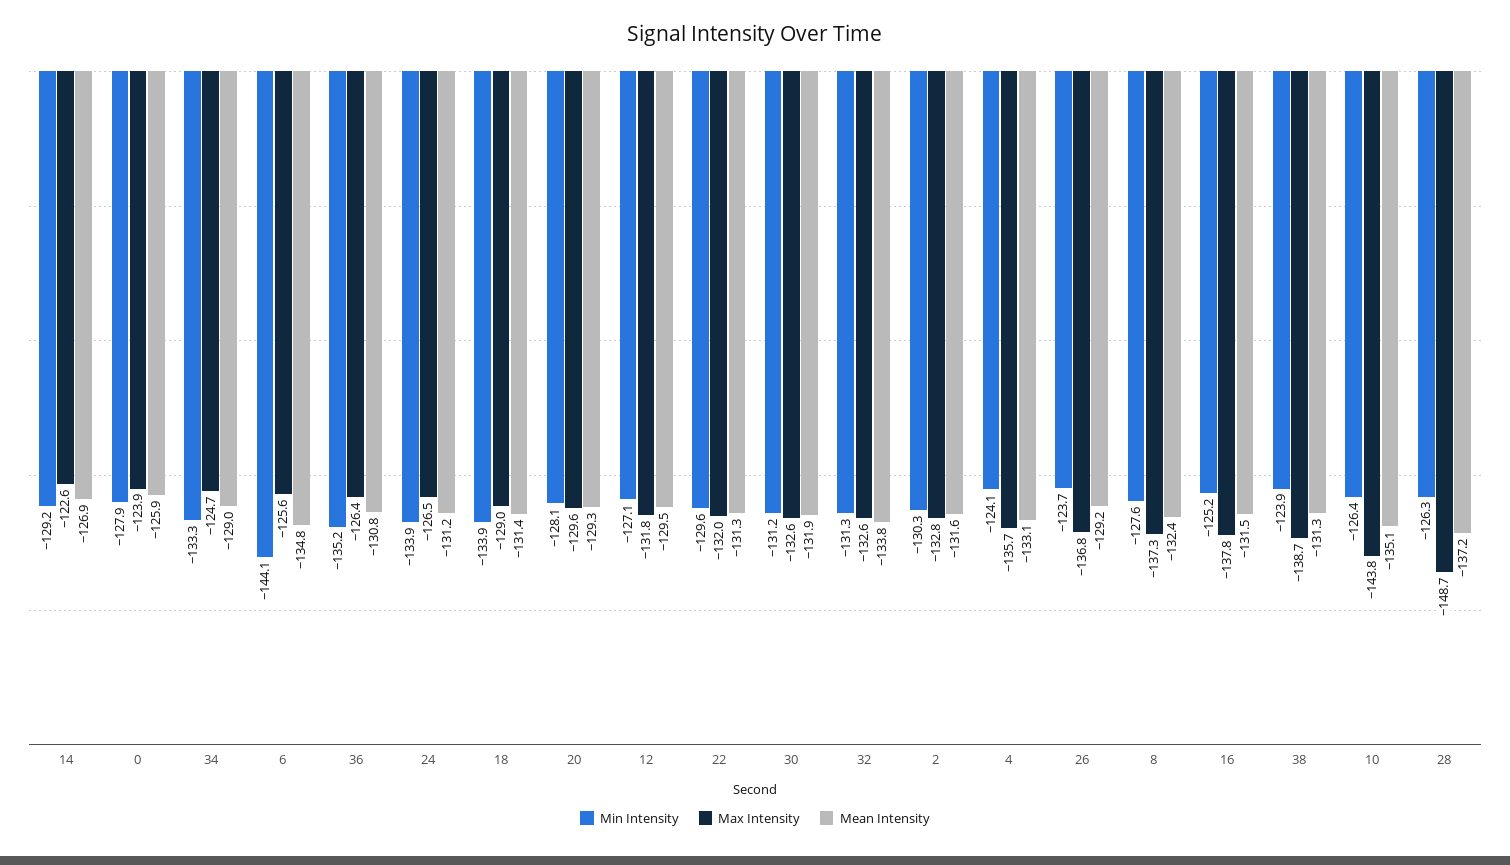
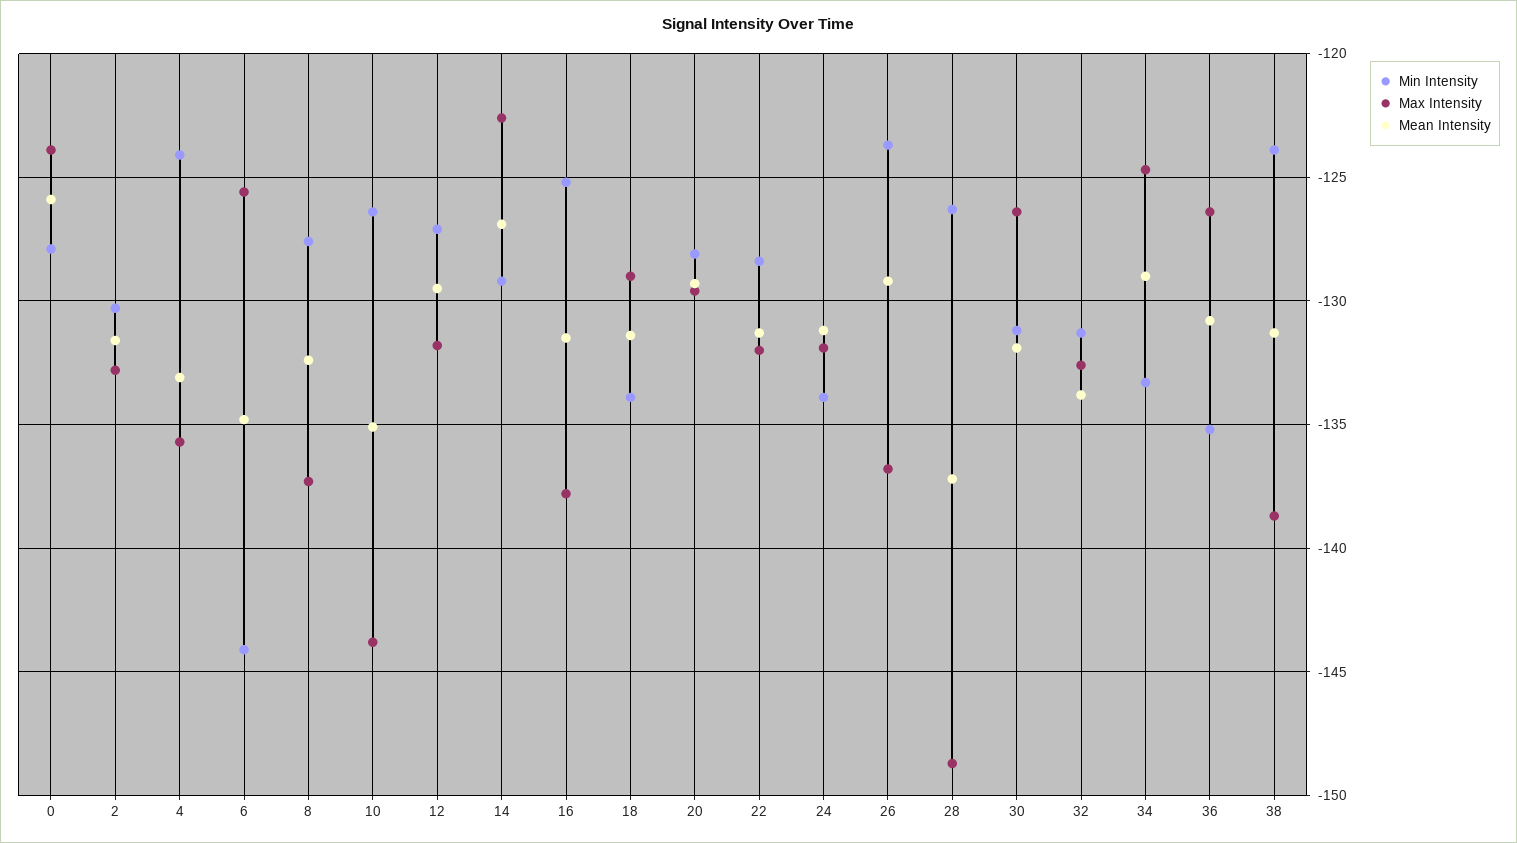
Max Intensity, 24: -126.5 -> -132
Min Intensity, 22: -129.6 -> -128.5
Max Intensity, 30: -132.6 -> -126.5

